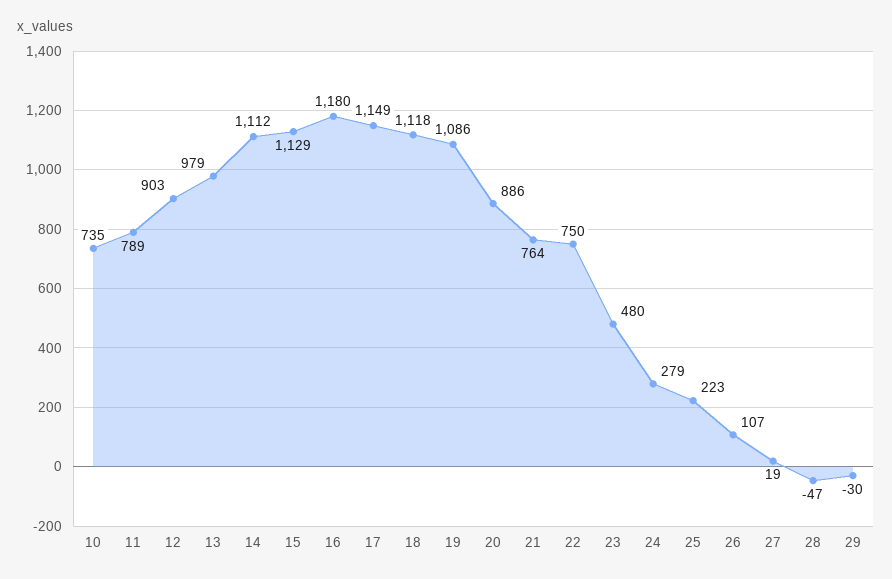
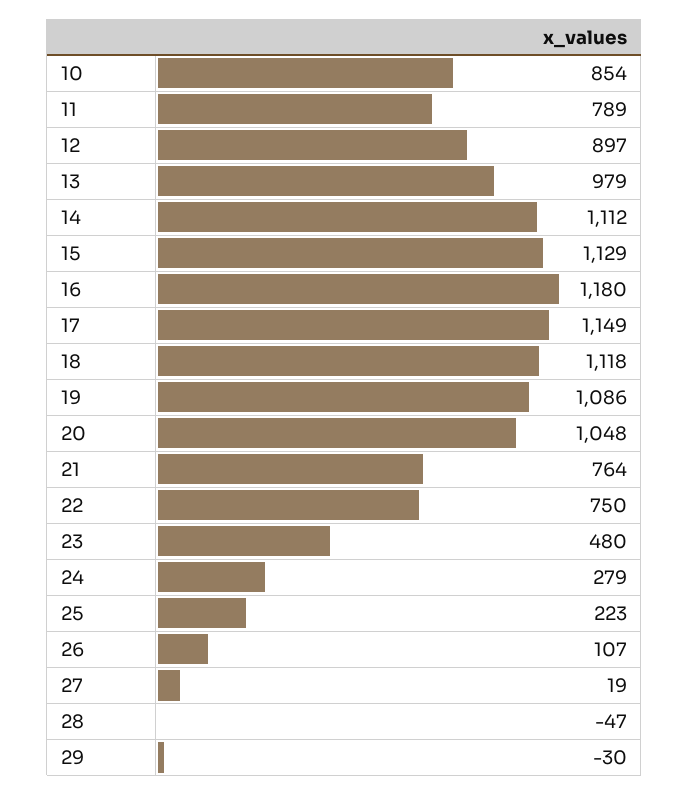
10: 735 -> 854
12: 903 -> 897
20: 886 -> 1048

